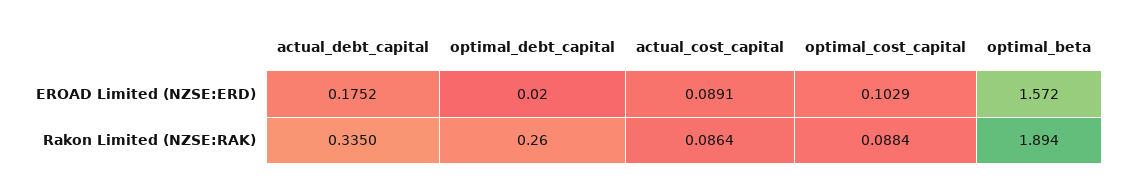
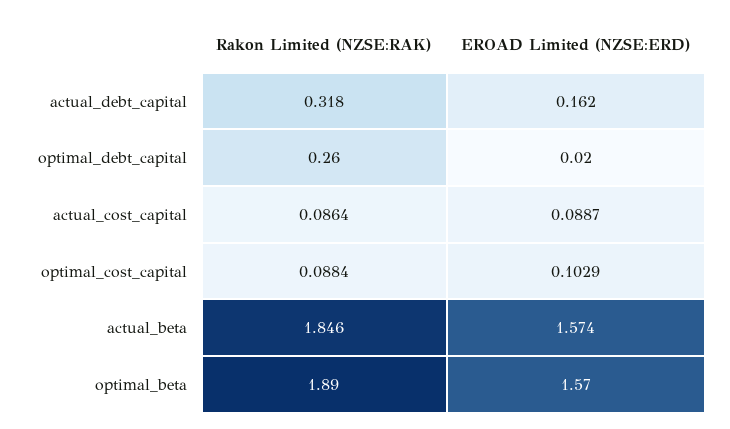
actual_debt_capital, EROAD Limited (NZSE:ERD): 0.1752 -> 0.162
actual_cost_capital, EROAD Limited (NZSE:ERD): 0.0891 -> 0.0887
actual_debt_capital, Rakon Limited (NZSE:RAK): 0.335 -> 0.318
actual_beta, Rakon Limited (NZSE:RAK): none -> 1.846
actual_beta, EROAD Limited (NZSE:ERD): none -> 1.574

